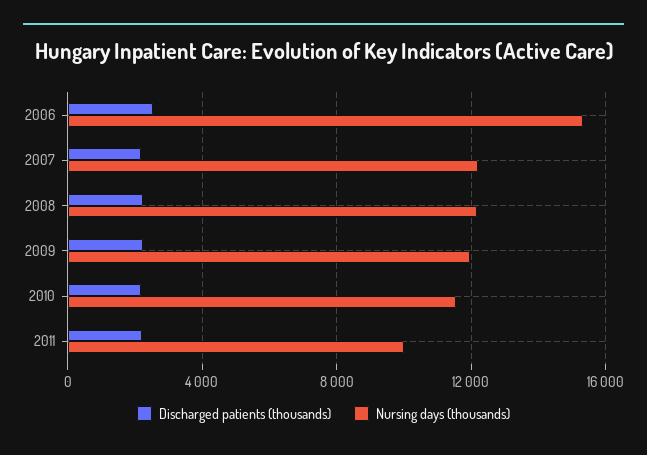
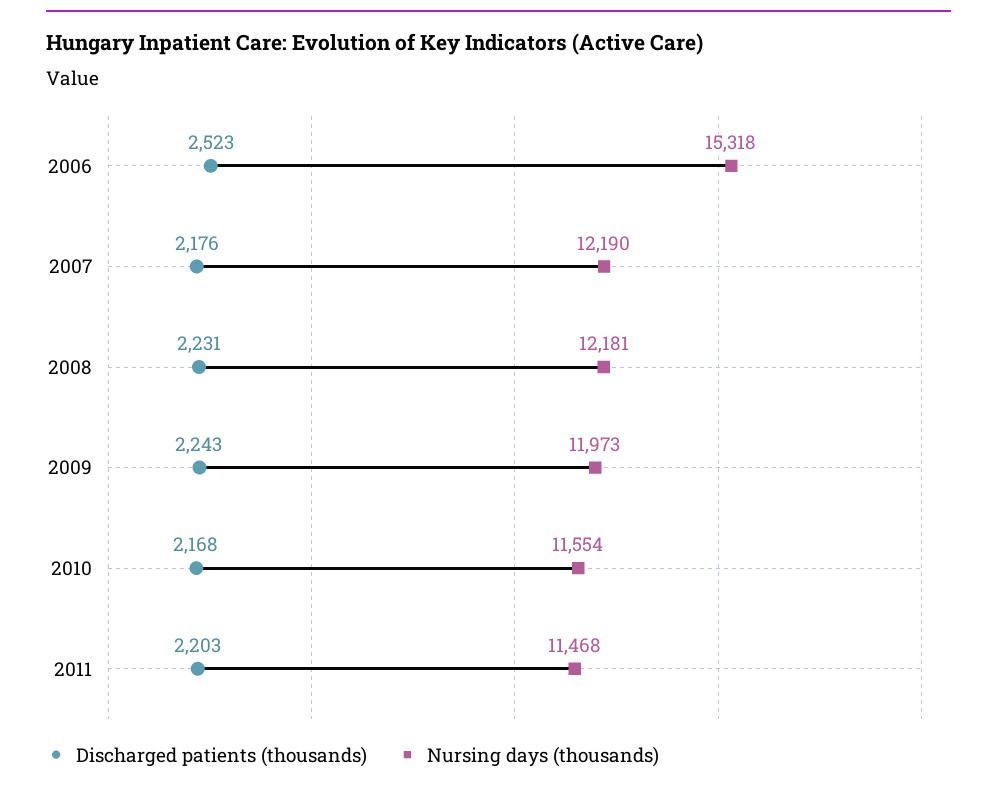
Nursing days (thousands), 2011: 10000 -> 11468

